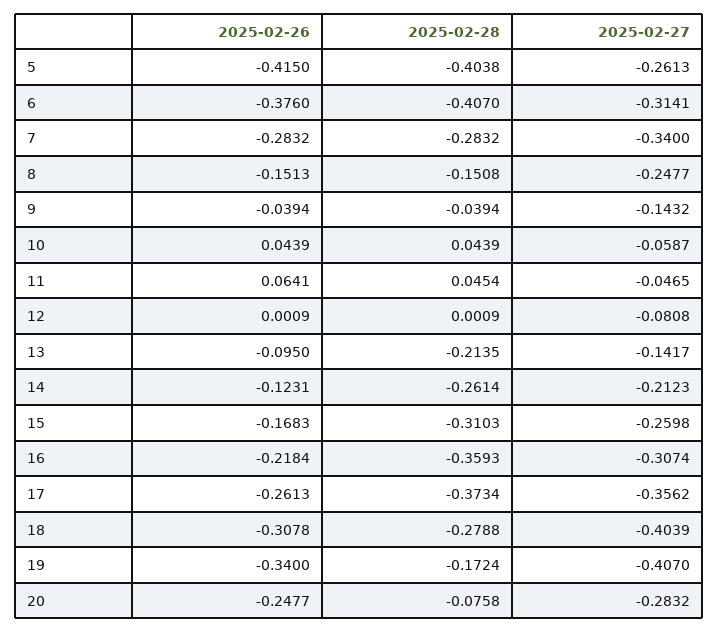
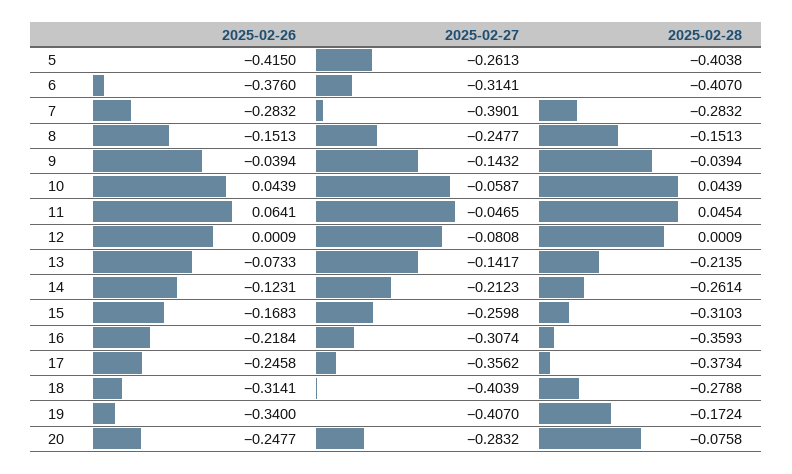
2025-02-27, 7: -0.34 -> -0.3901
2025-02-28, 8: -0.1508 -> -0.1513
2025-02-26, 13: -0.095 -> -0.0733
2025-02-26, 17: -0.2613 -> -0.2458
2025-02-26, 18: -0.3078 -> -0.3141

